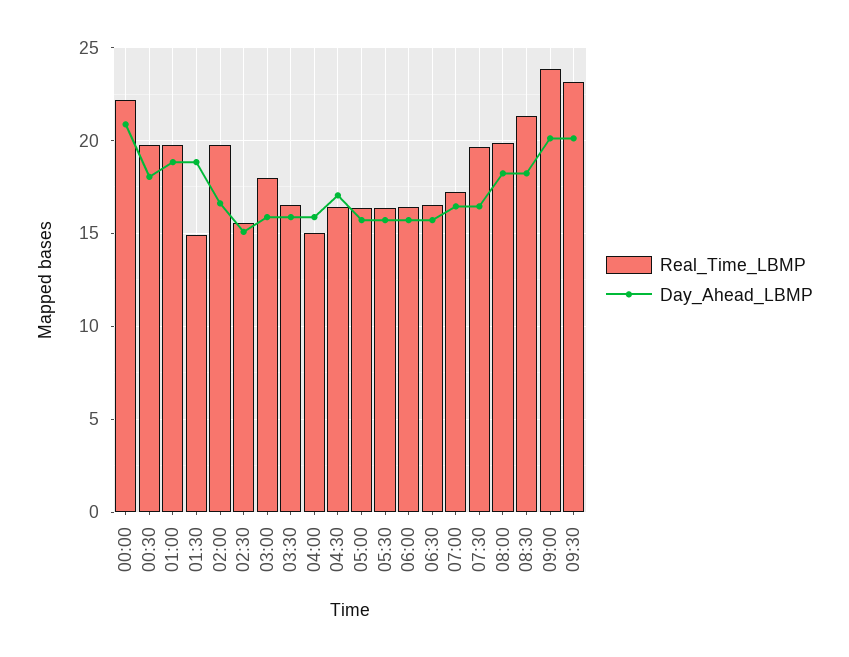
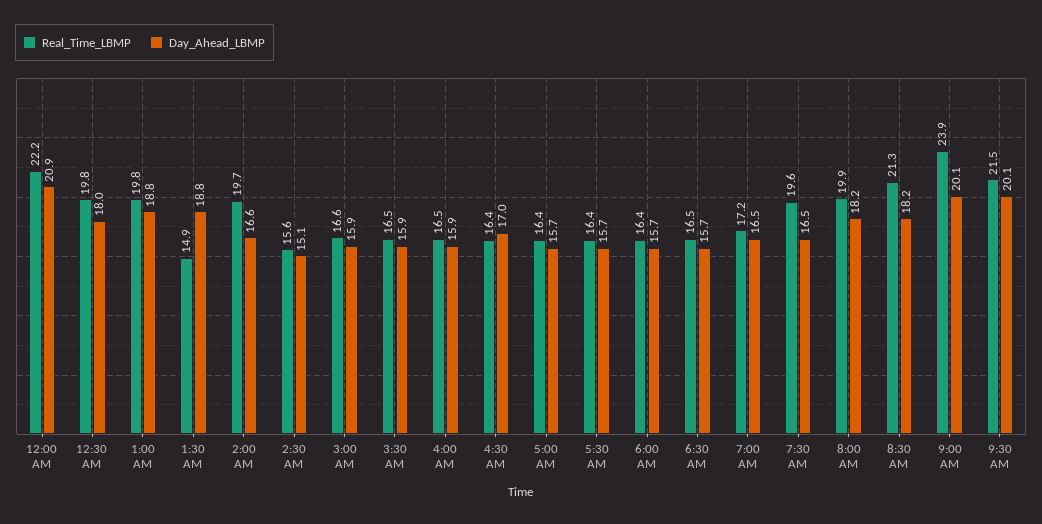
Real_Time_LBMP, 03:00: 18 -> 16.6
Real_Time_LBMP, 04:00: 15 -> 16.5
Real_Time_LBMP, 09:30: 23 -> 21.5

